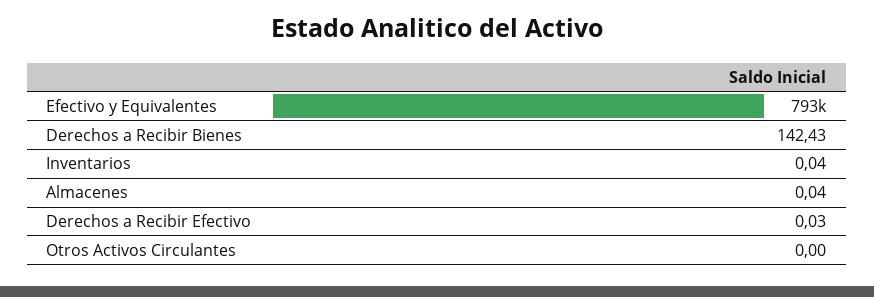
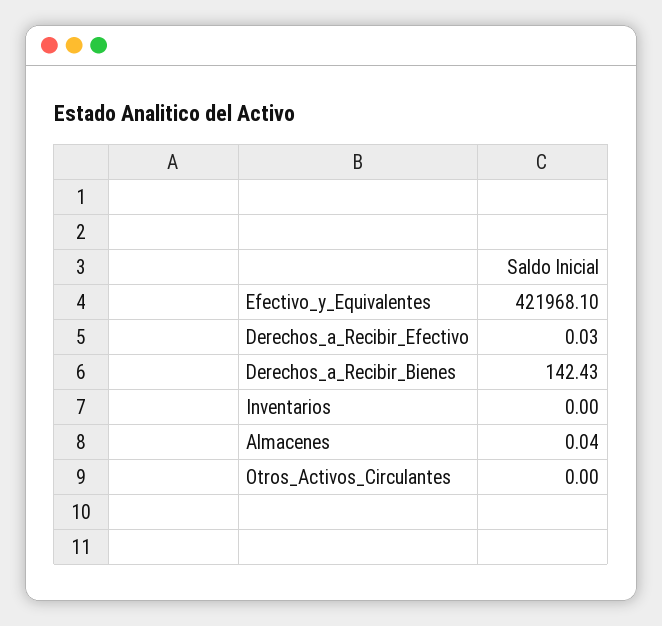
Efectivo y Equivalentes: 793000 -> 421968.1
Inventarios: 0.04 -> 0

